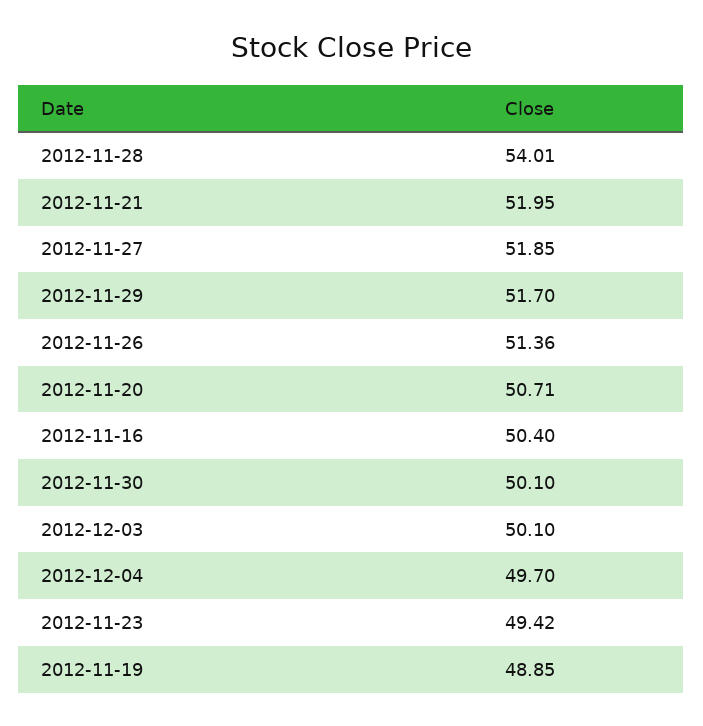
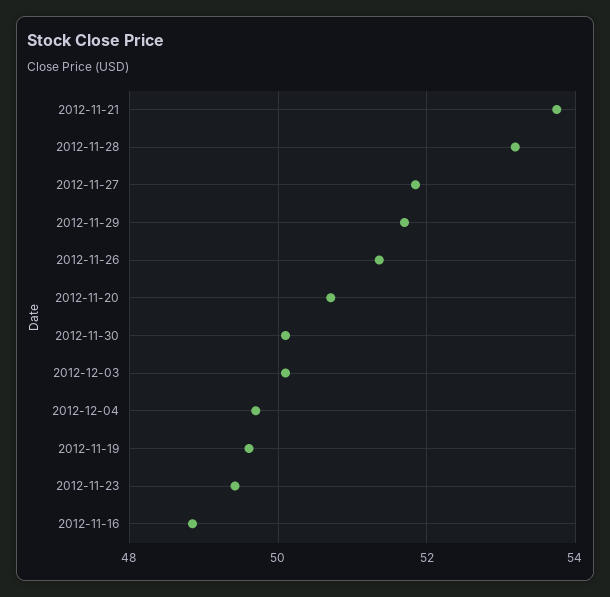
2012-11-28: 54.01 -> 53.2
2012-11-21: 51.95 -> 53.8
2012-11-16: 50.4 -> 48.8
2012-11-19: 48.85 -> 49.6

